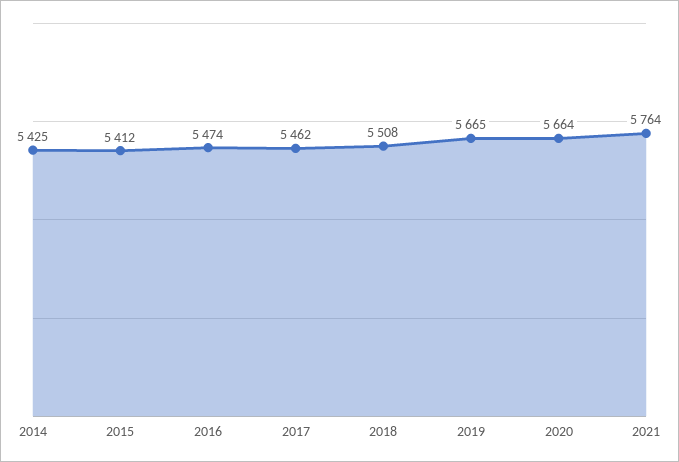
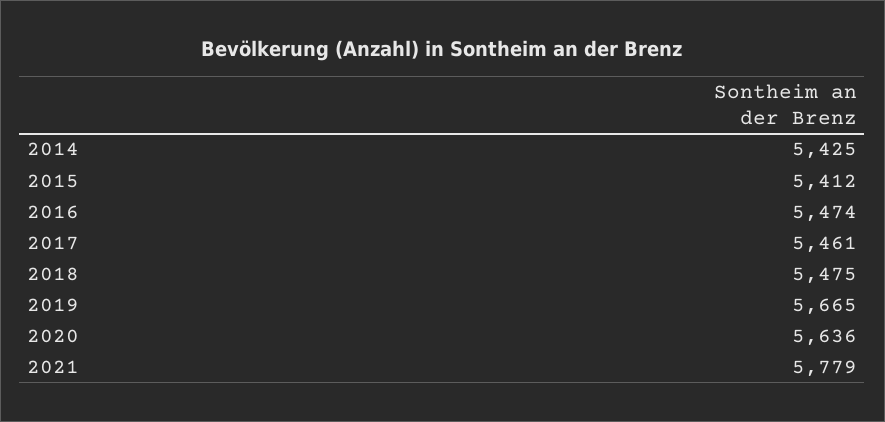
2017: 5462 -> 5461
2018: 5508 -> 5475
2020: 5664 -> 5636
2021: 5764 -> 5779

